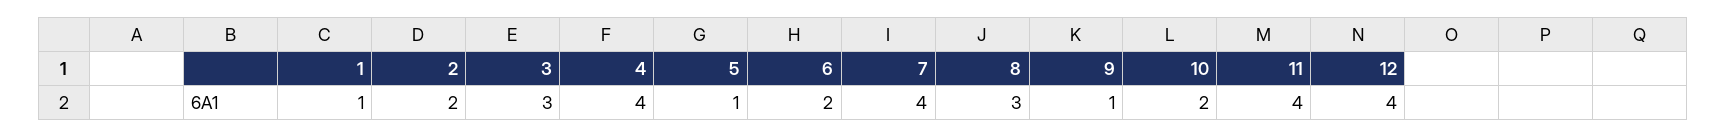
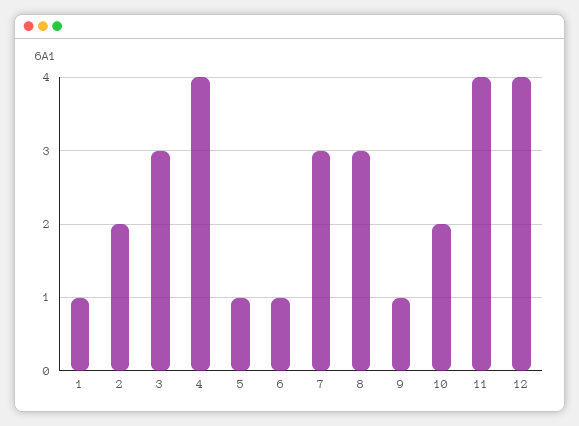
6: 2 -> 1
7: 4 -> 3

